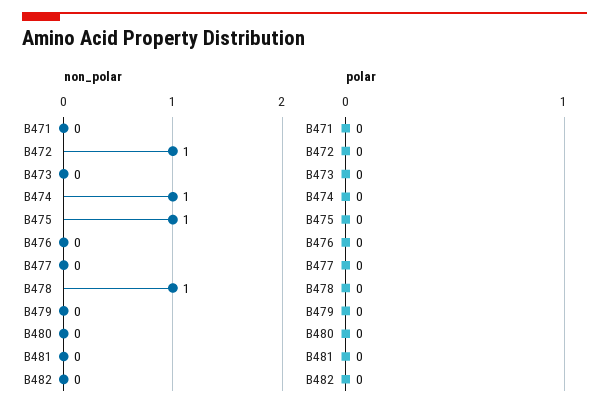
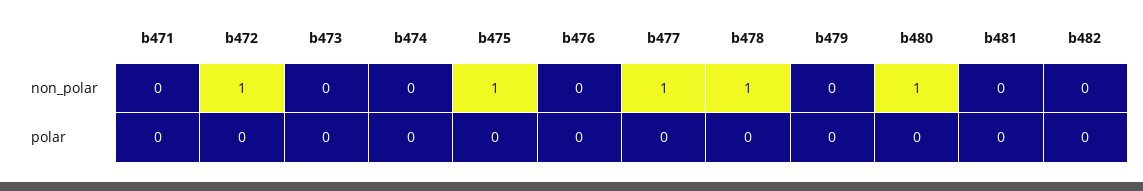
non_polar, B474: 1 -> 0
non_polar, B477: 0 -> 1
non_polar, B480: 0 -> 1

